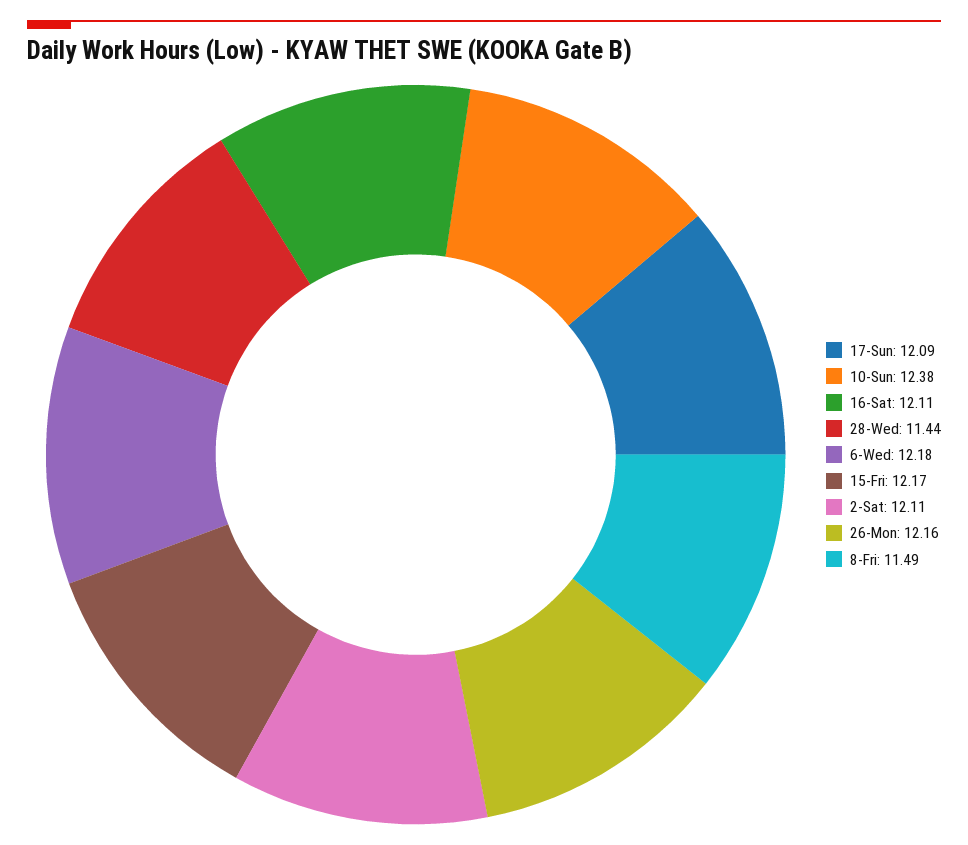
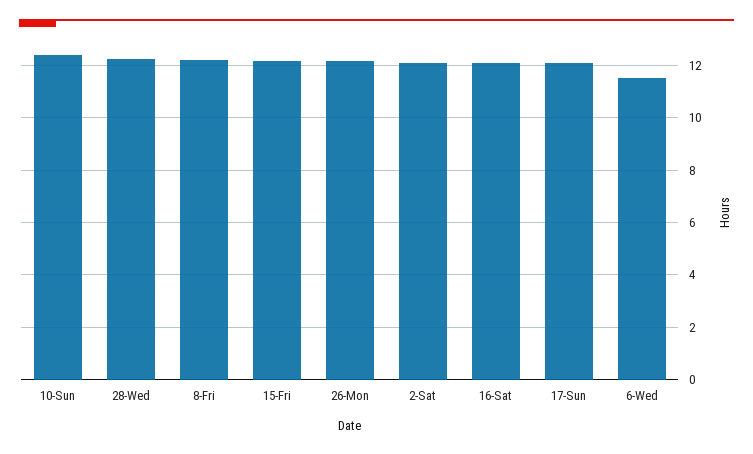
28-Wed: 11.44 -> 12.25
6-Wed: 12.18 -> 11.5
8-Fri: 11.49 -> 12.25

